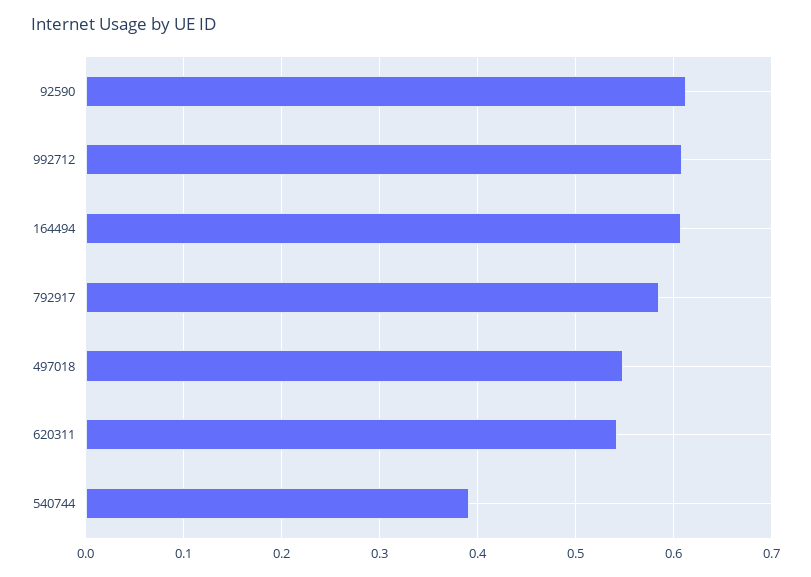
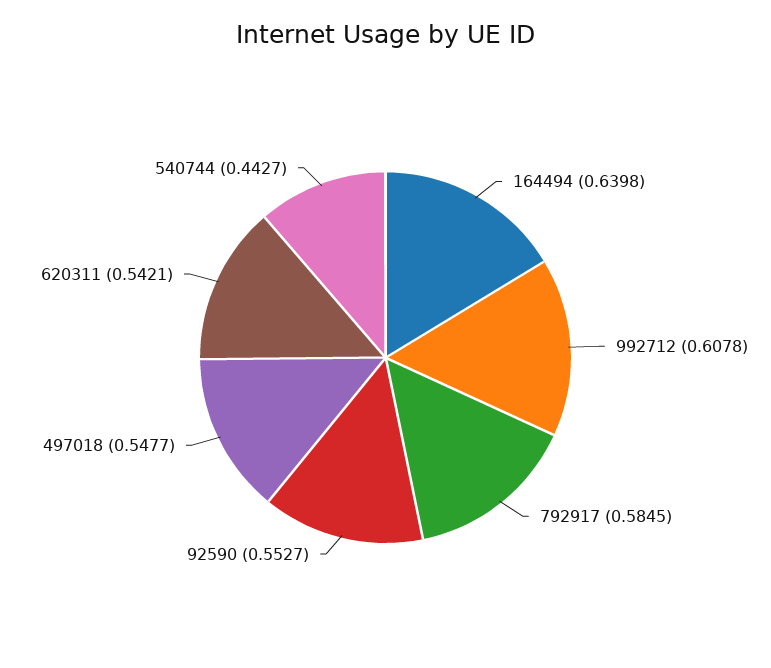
92590: 0.61 -> 0.5527
164494: 0.61 -> 0.6398
540744: 0.39 -> 0.4427

